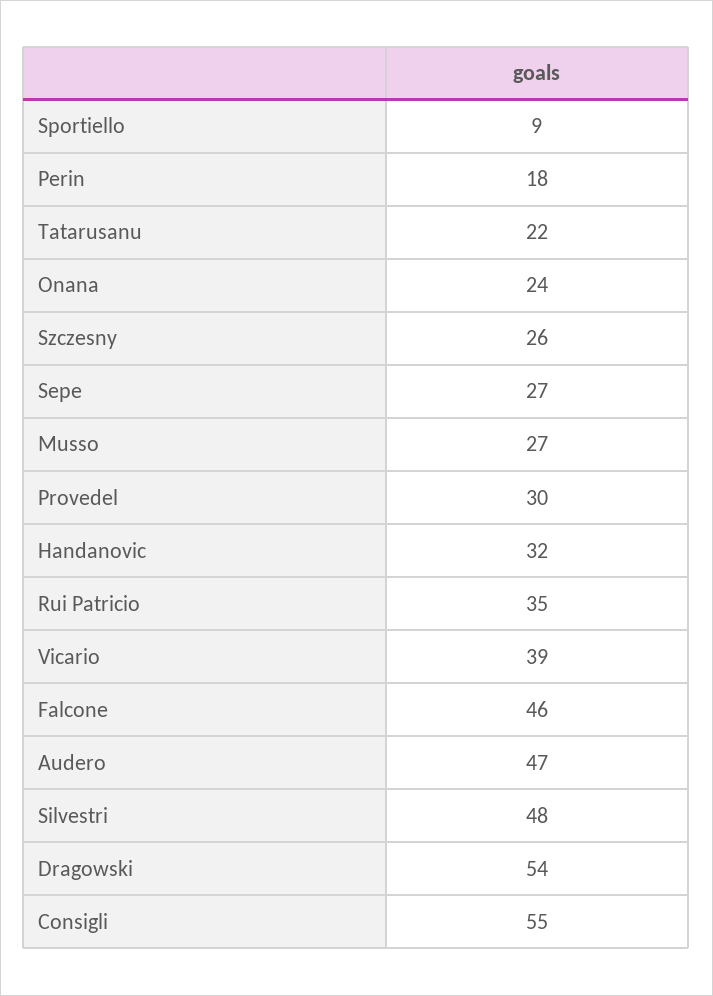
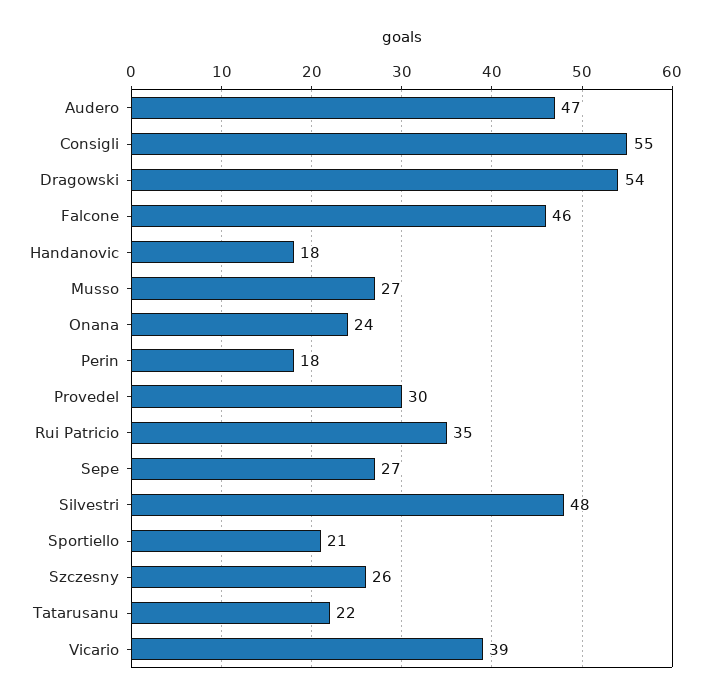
Sportiello: 9 -> 21
Handanovic: 32 -> 18

